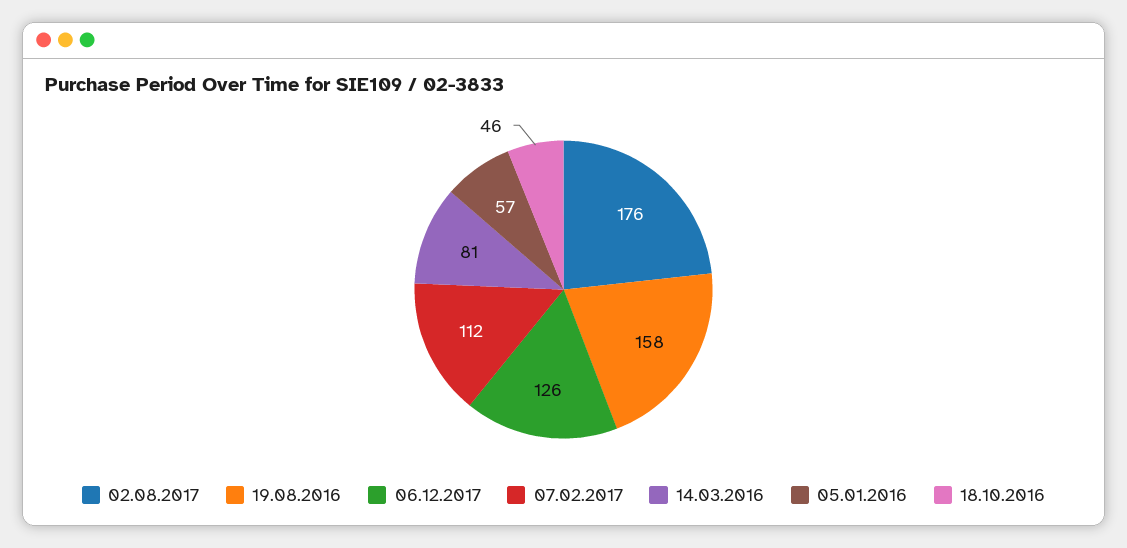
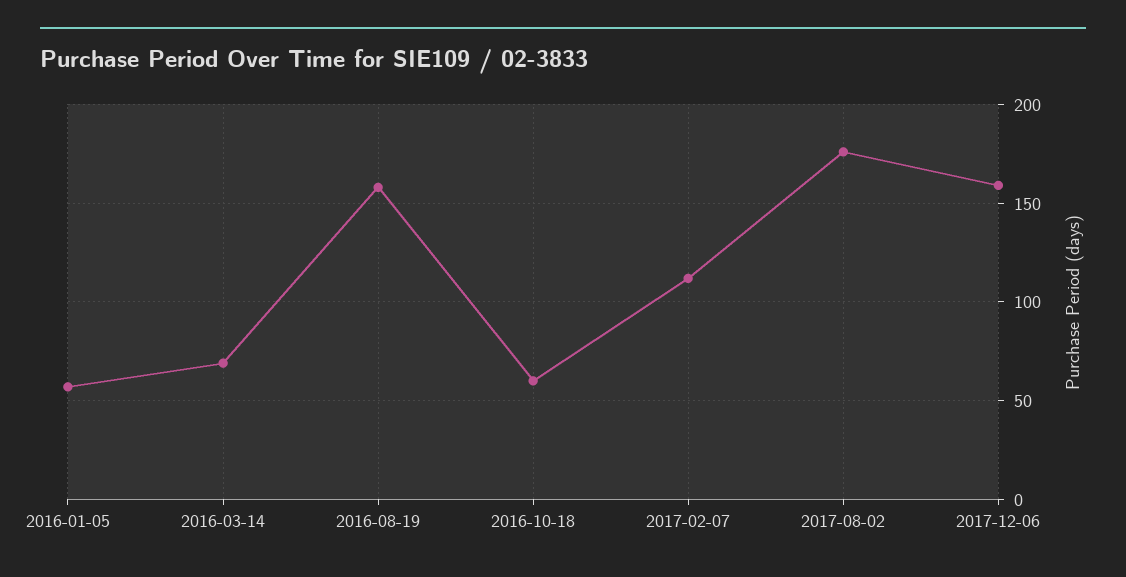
06.12.2017: 126 -> 160
14.03.2016: 81 -> 70
18.10.2016: 46 -> 60

